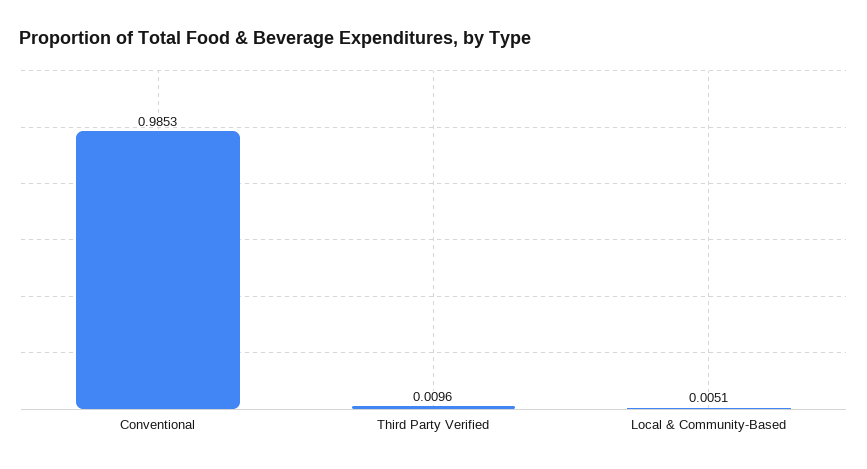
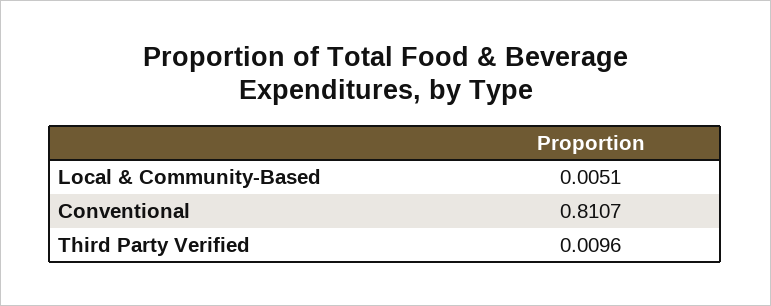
Conventional: 0.9853 -> 0.8107

